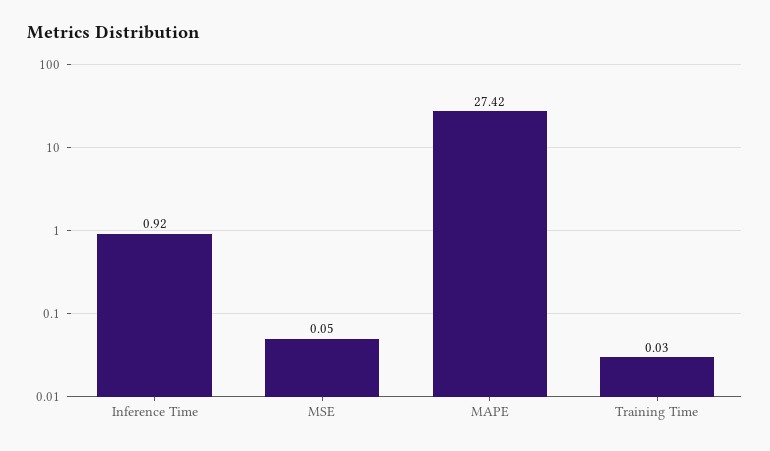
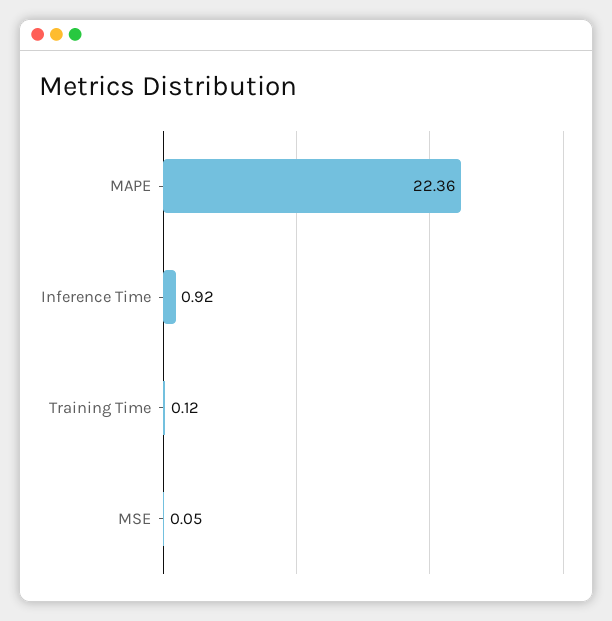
MAPE: 27.42 -> 22.36
Training Time: 0.03 -> 0.12

